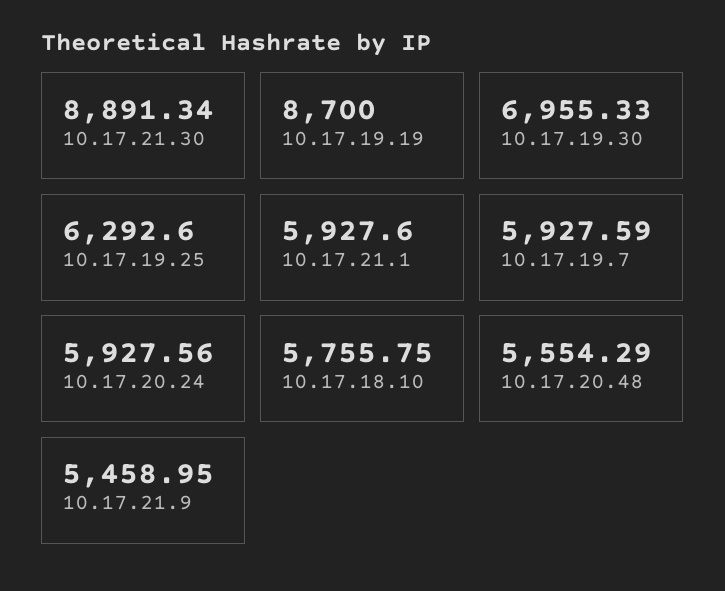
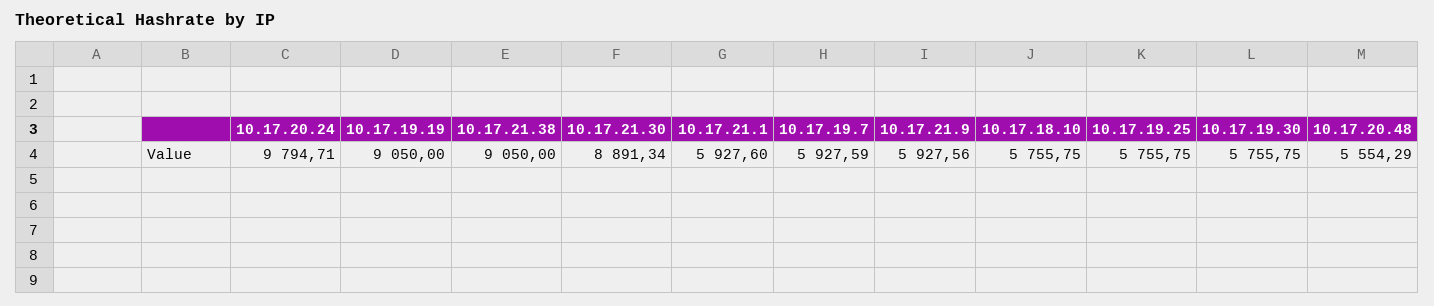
10.17.19.19: 8700 -> 9050
10.17.19.30: 6955.33 -> 5755.75
10.17.19.25: 6292.6 -> 5755.75
10.17.20.24: 5927.56 -> 9794.71
10.17.21.9: 5458.95 -> 5927.56
10.17.21.38: none -> 9050

